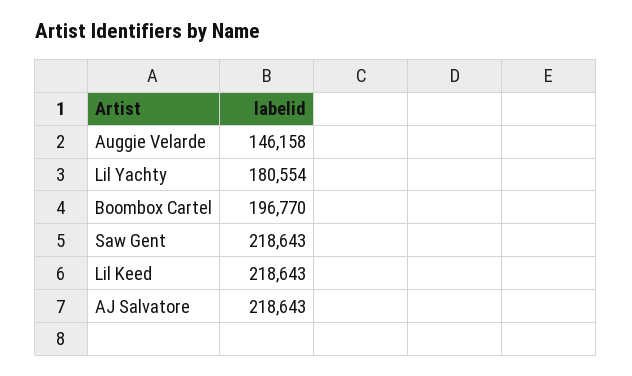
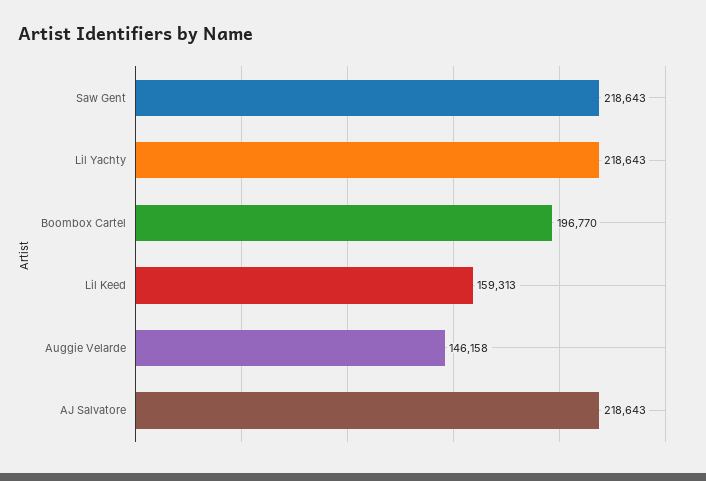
Lil Yachty: 180554 -> 218643
Lil Keed: 218643 -> 159313

